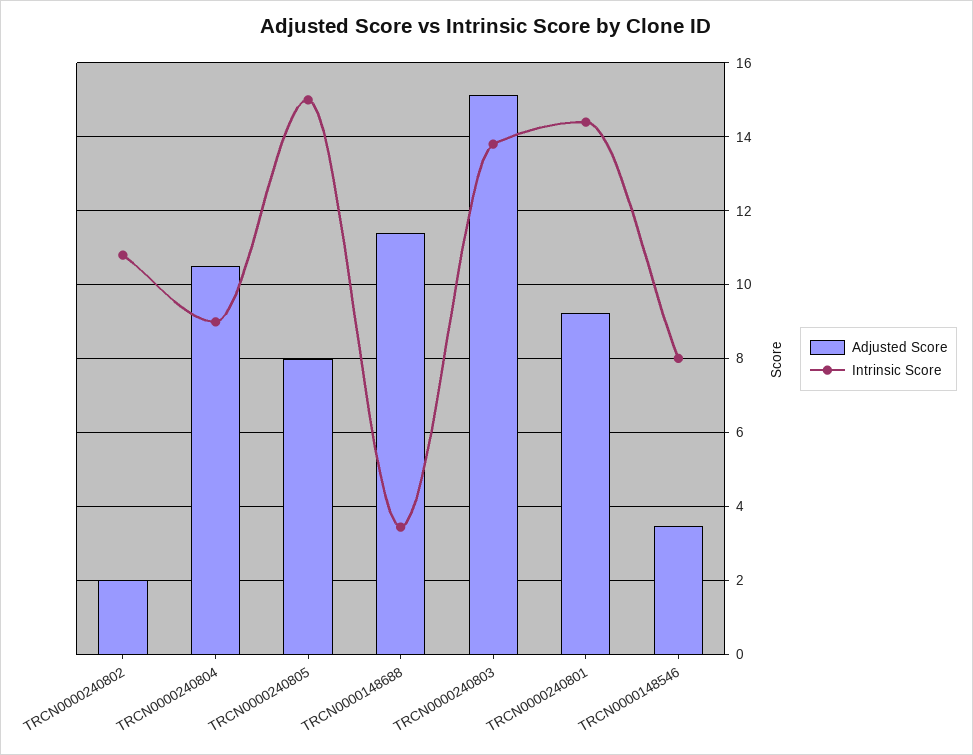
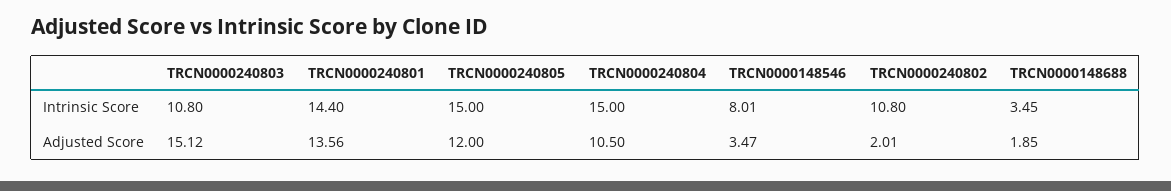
Intrinsic Score, TRCN0000240804: 9 -> 15
Adjusted Score, TRCN0000240805: 8 -> 12
Adjusted Score, TRCN0000148688: 11.4 -> 1.85
Intrinsic Score, TRCN0000240803: 13.8 -> 10.8
Adjusted Score, TRCN0000240801: 9.2 -> 13.56

